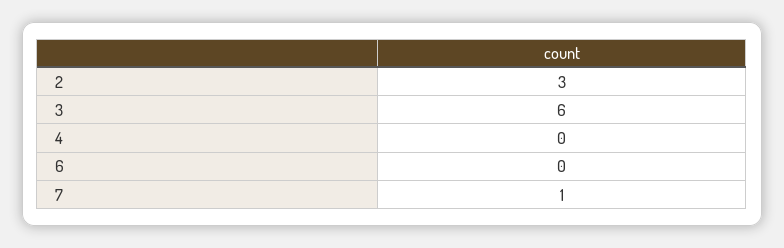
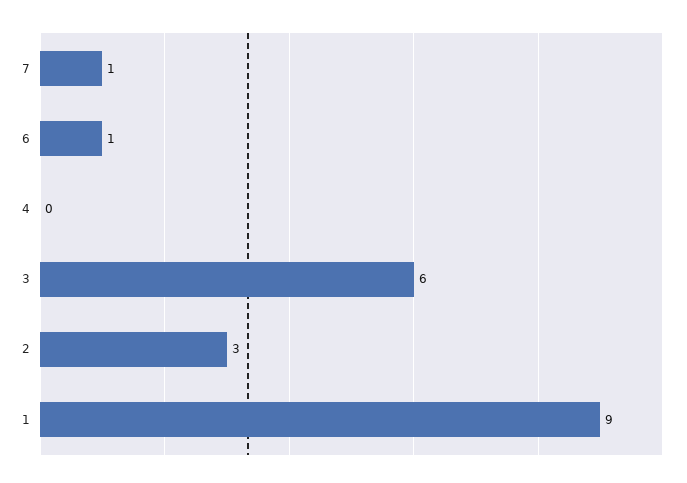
6: 0 -> 1
1: none -> 9

